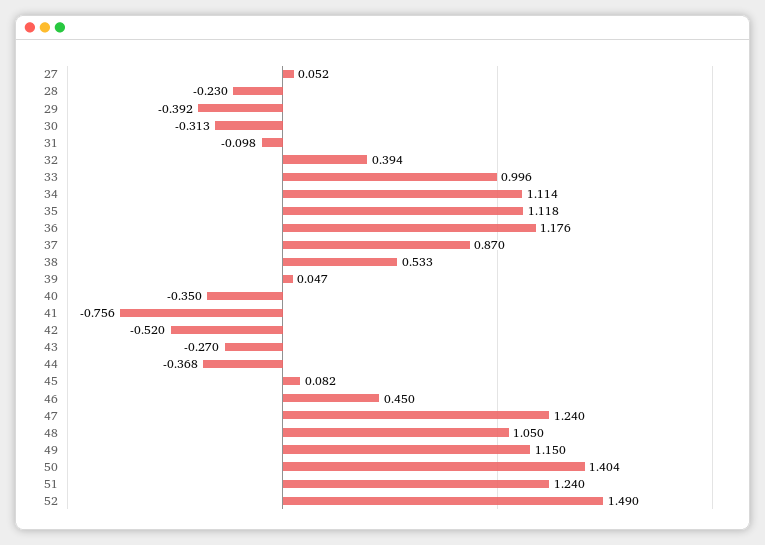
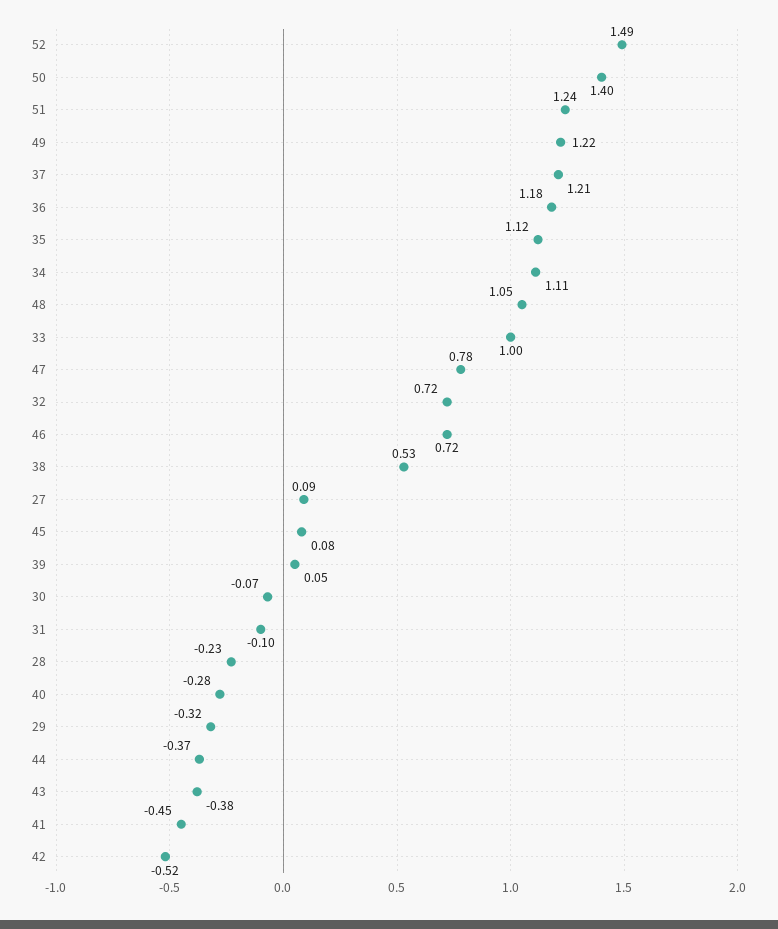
27: 0.052 -> 0.09
29: -0.392 -> -0.32
30: -0.313 -> -0.07
32: 0.394 -> 0.72
37: 0.87 -> 1.21
40: -0.35 -> -0.28
41: -0.756 -> -0.45
43: -0.27 -> -0.38
46: 0.45 -> 0.72
47: 1.24 -> 0.78
49: 1.15 -> 1.22

